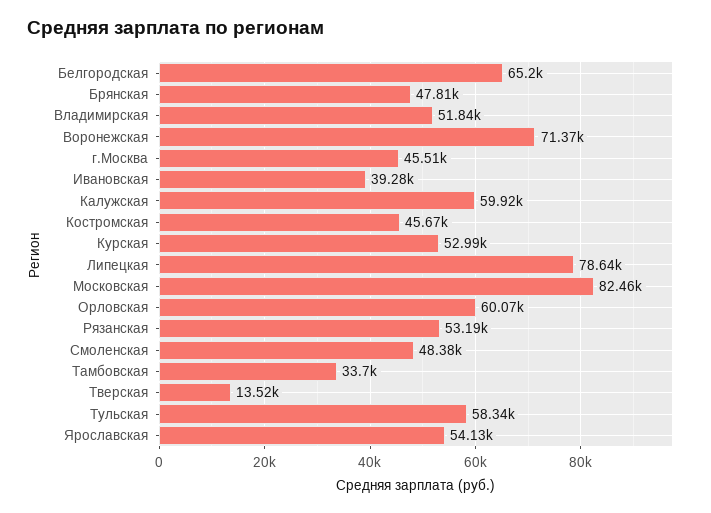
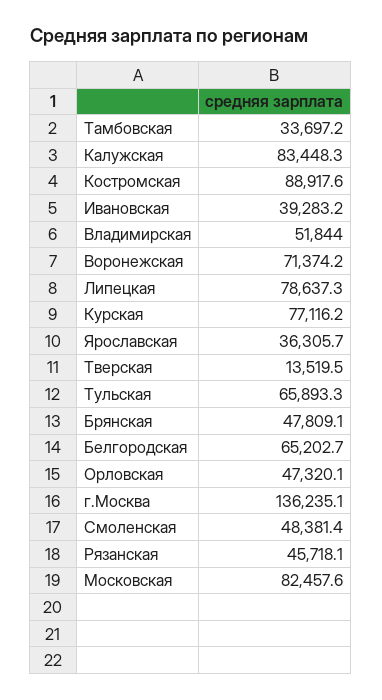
г.Москва: 45510 -> 136235.1
Калужская: 59920 -> 83448.3
Костромская: 45670 -> 88917.6
Курская: 52990 -> 77116.2
Орловская: 60070 -> 47320.1
Рязанская: 53190 -> 45718.1
Тульская: 58340 -> 65893.3
Ярославская: 54130 -> 36305.7

